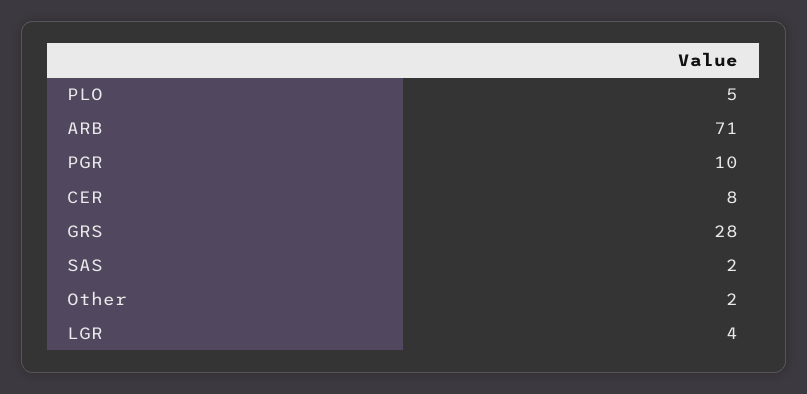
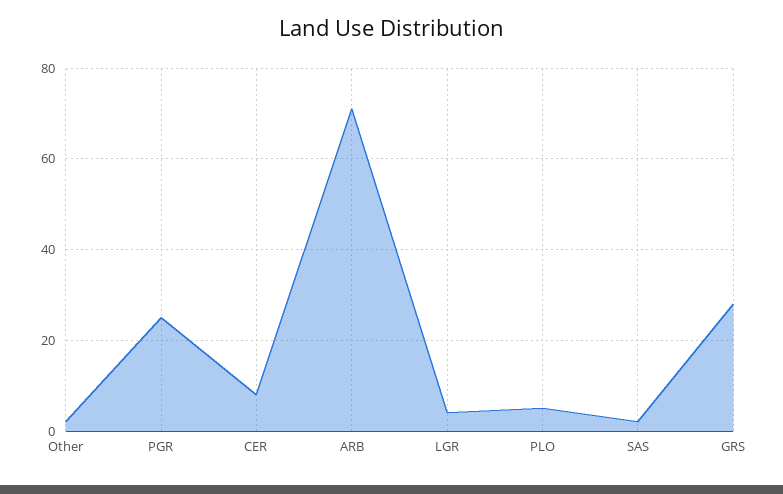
PGR: 10 -> 25

